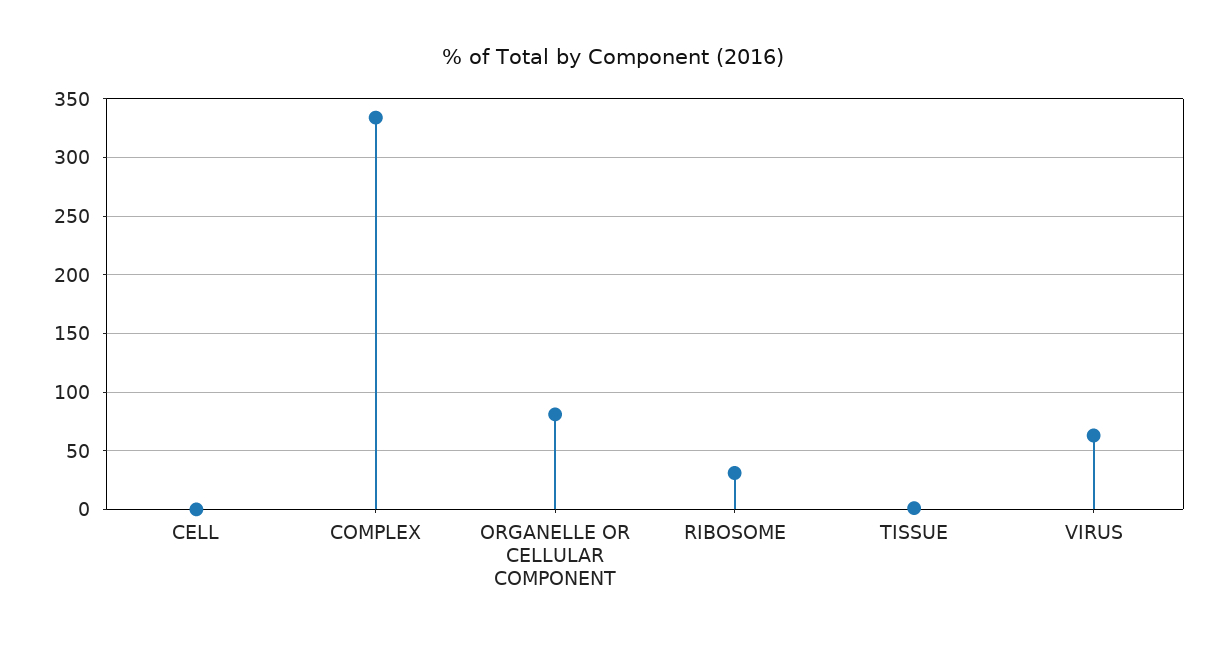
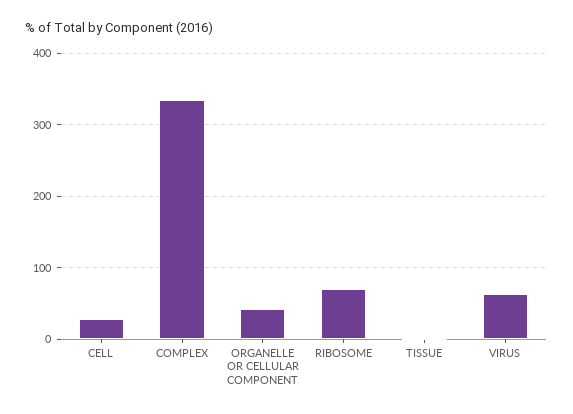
CELL: 0 -> 30
ORGANELLE OR CELLULAR COMPONENT: 80 -> 40
RIBOSOME: 30 -> 70

